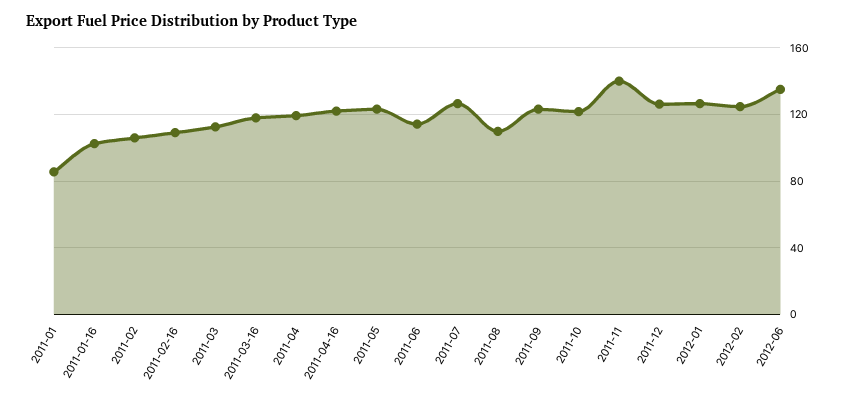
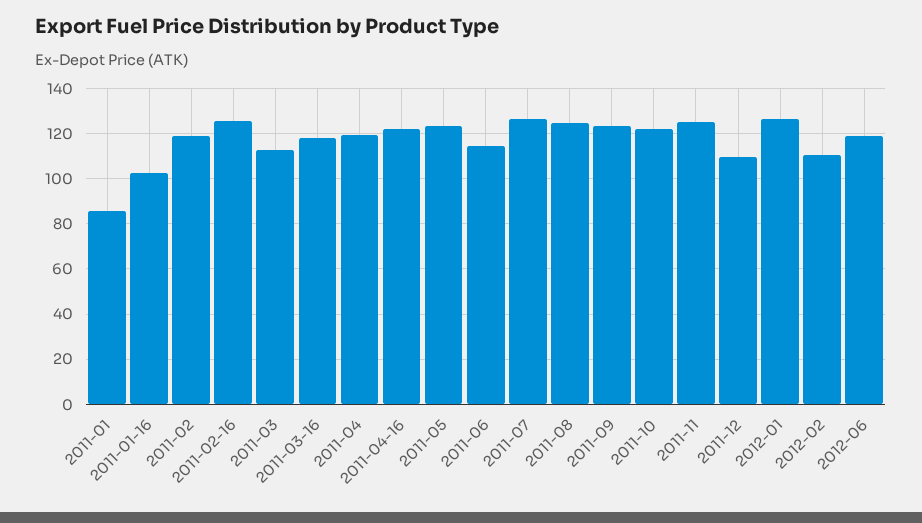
2011-02: 105 -> 120
2011-02-16: 110 -> 125
2011-08: 110 -> 125
2011-11: 140 -> 125
2011-12: 125 -> 110
2012-02: 125 -> 110
2012-06: 135 -> 120

